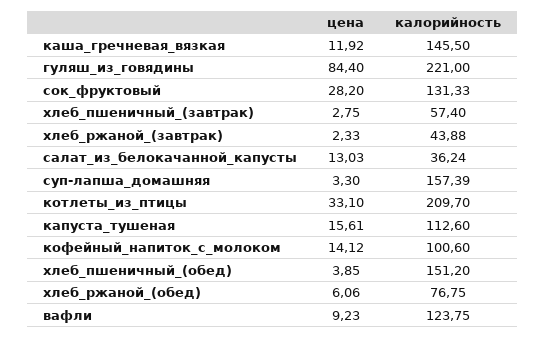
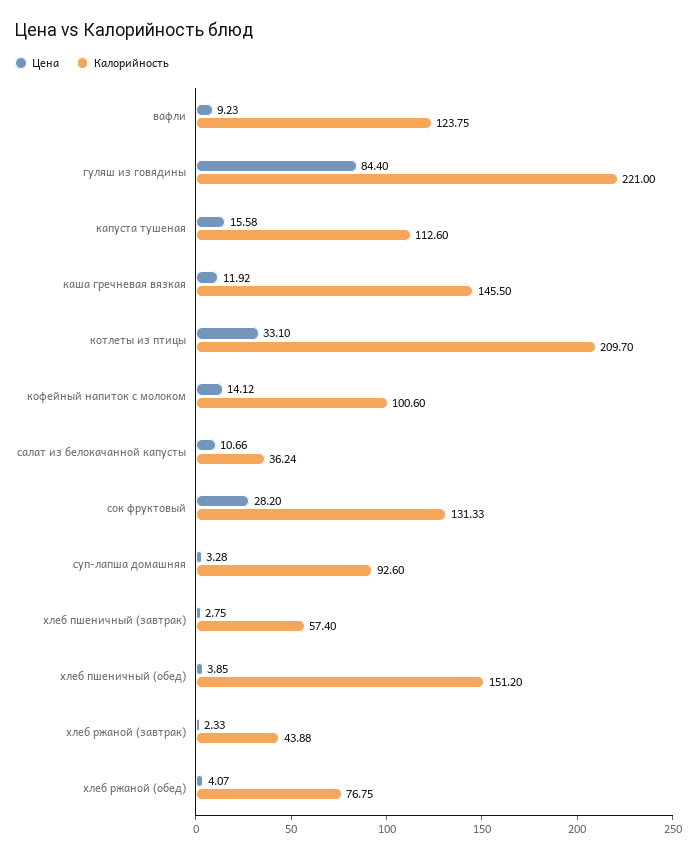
цена, салат_из_белокачанной_капусты: 13.03 -> 10.66
цена, суп-лапша_домашняя: 3.3 -> 3.28
калорийность, суп-лапша_домашняя: 157.39 -> 92.6
цена, капуста_тушеная: 15.61 -> 15.58
цена, хлеб_ржаной_(обед): 6.06 -> 4.07

